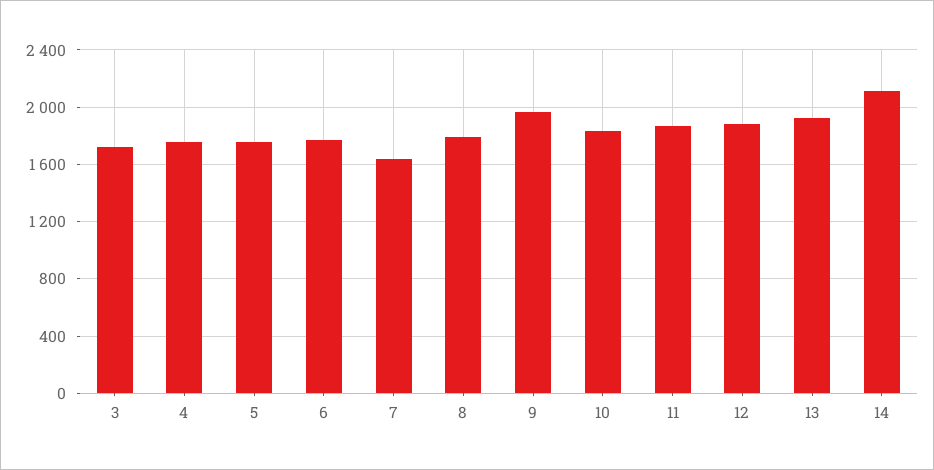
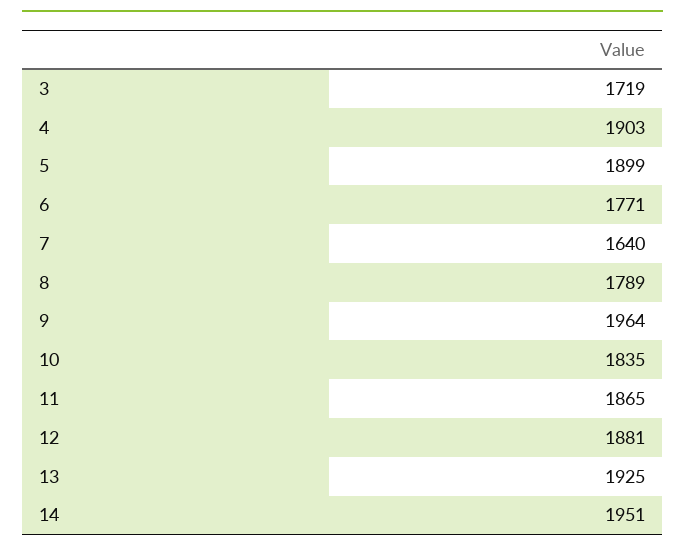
4: 1750 -> 1903
5: 1750 -> 1899
14: 2100 -> 1951

